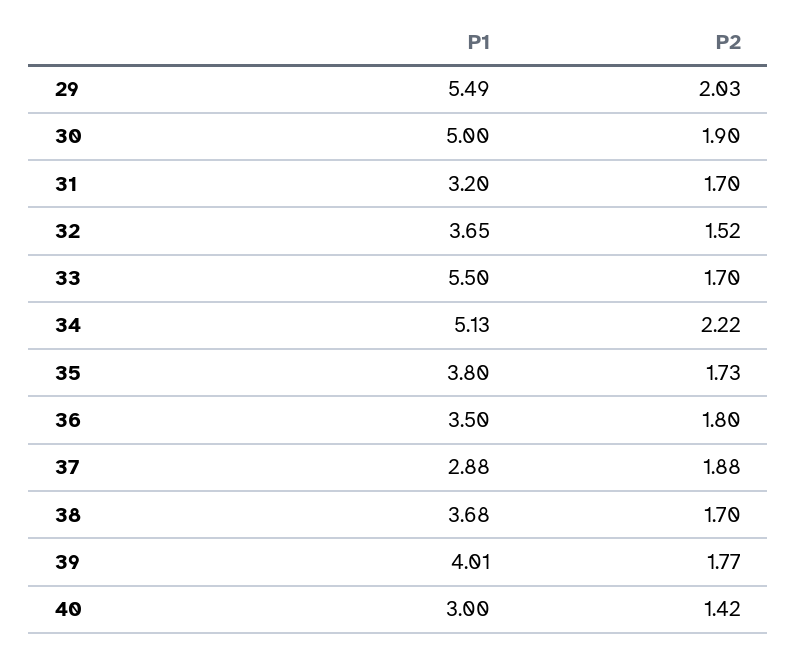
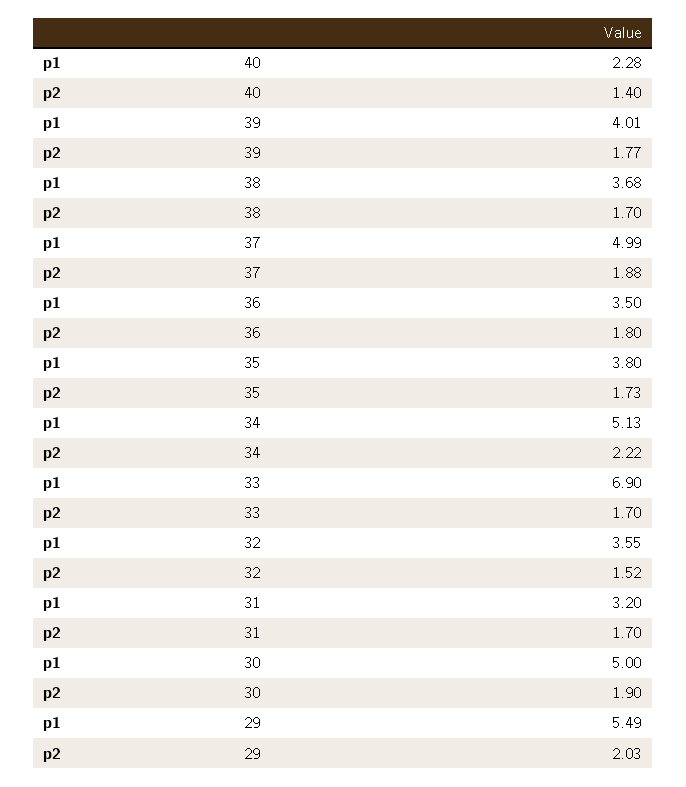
P1, 32: 3.65 -> 3.55
P1, 33: 5.5 -> 6.9
P1, 37: 2.88 -> 4.99
P1, 40: 3 -> 2.28
P2, 40: 1.42 -> 1.4

